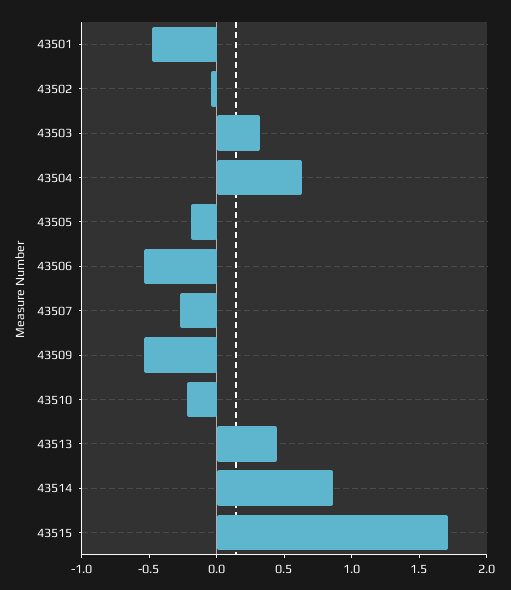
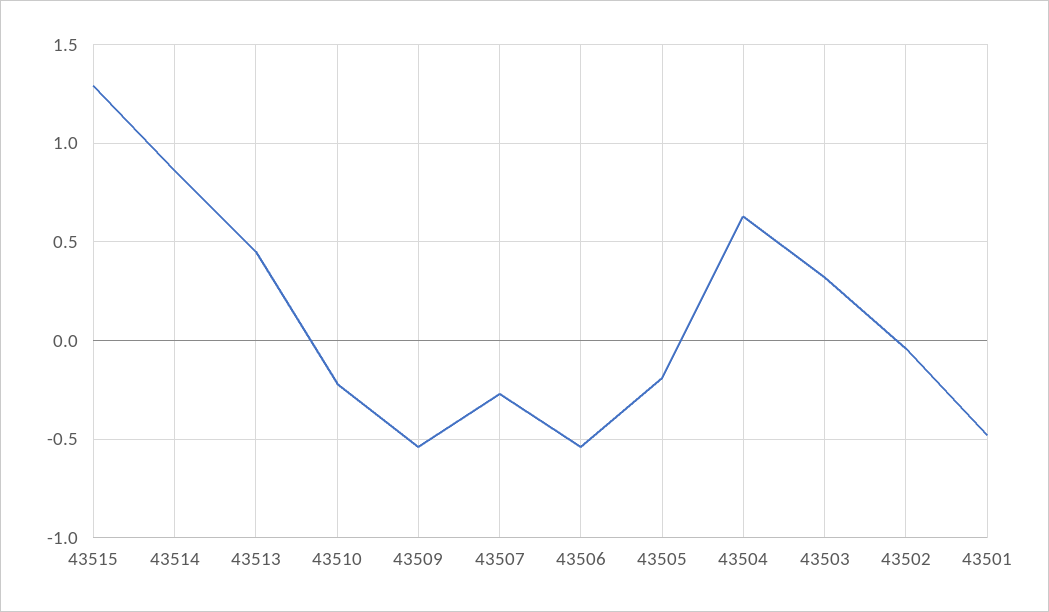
43515: 1.7 -> 1.3

